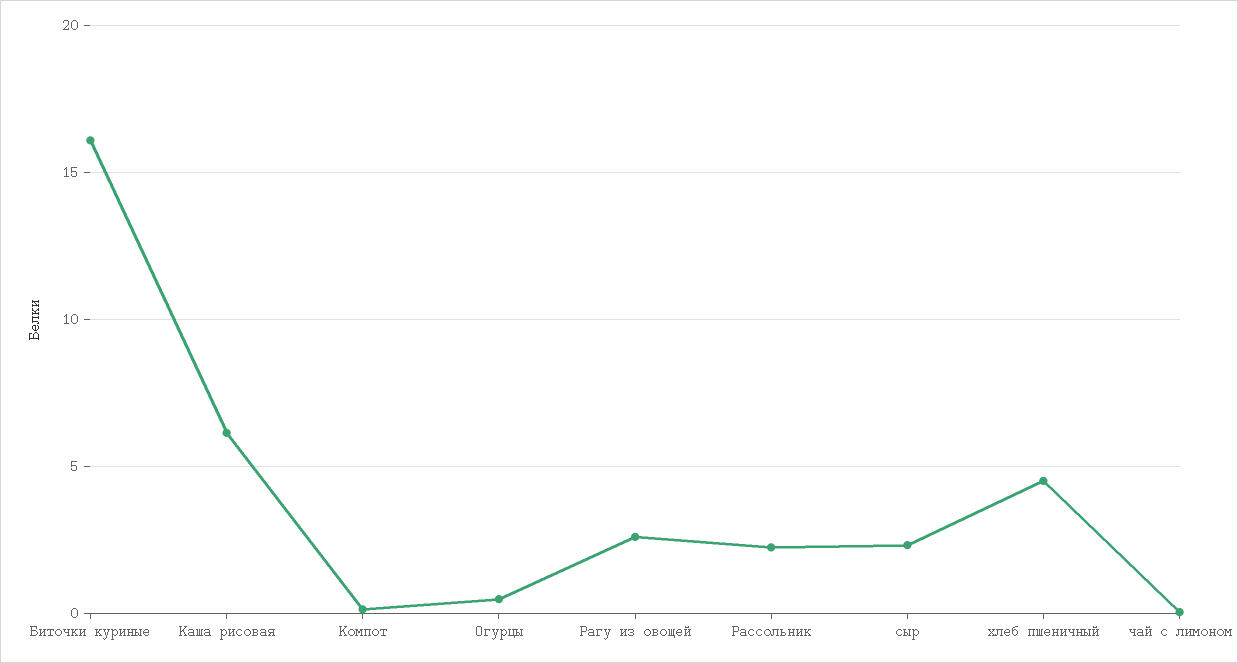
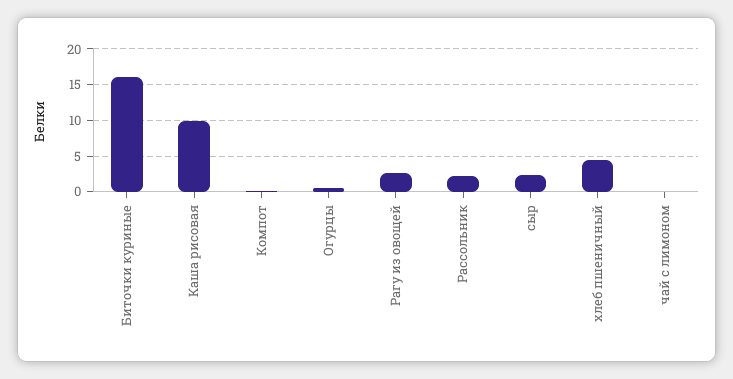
Каша рисовая: 6 -> 10

